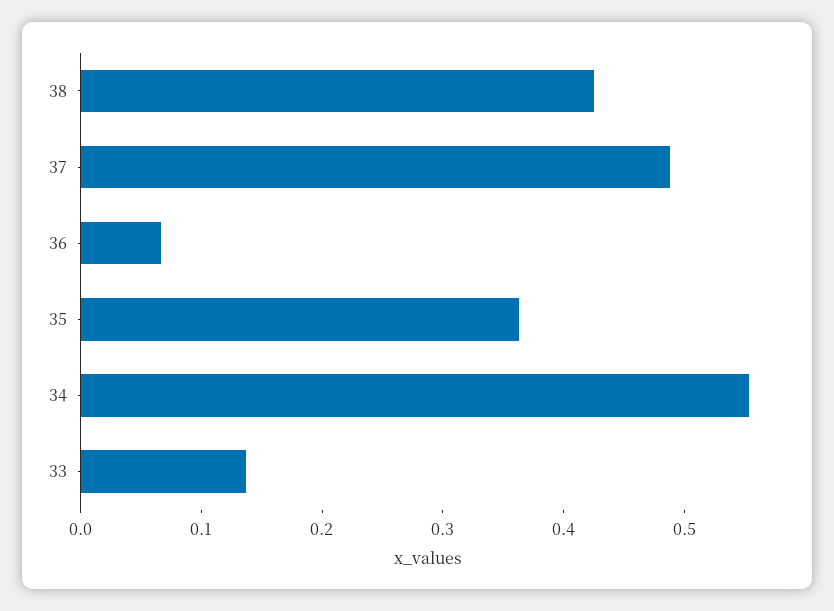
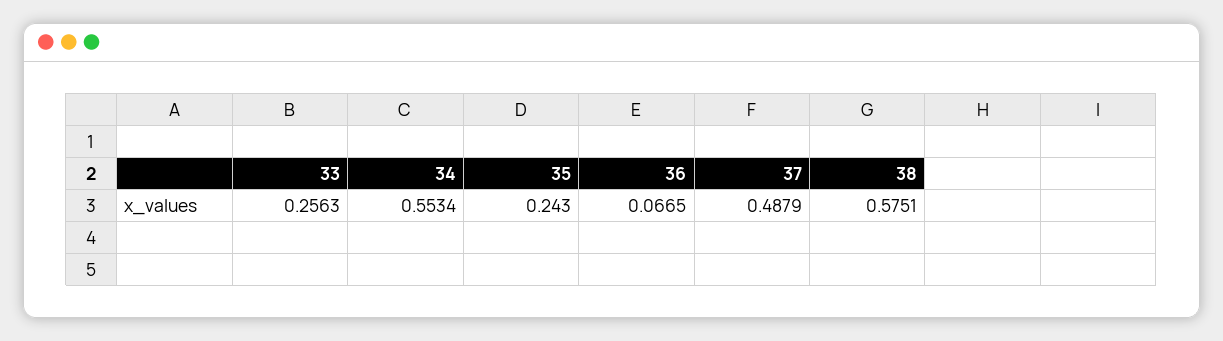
38: 0.42 -> 0.5751
35: 0.36 -> 0.243
33: 0.14 -> 0.2563

